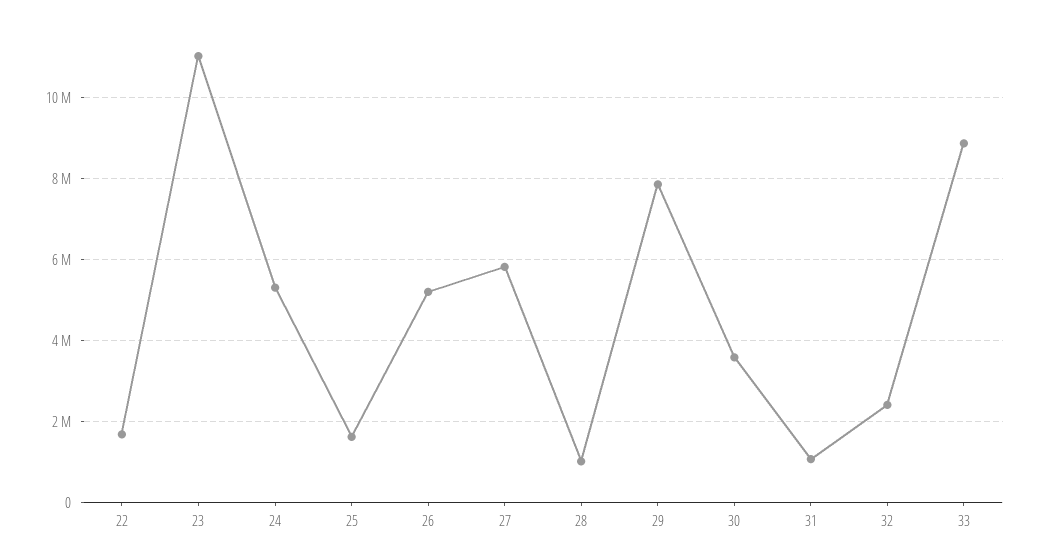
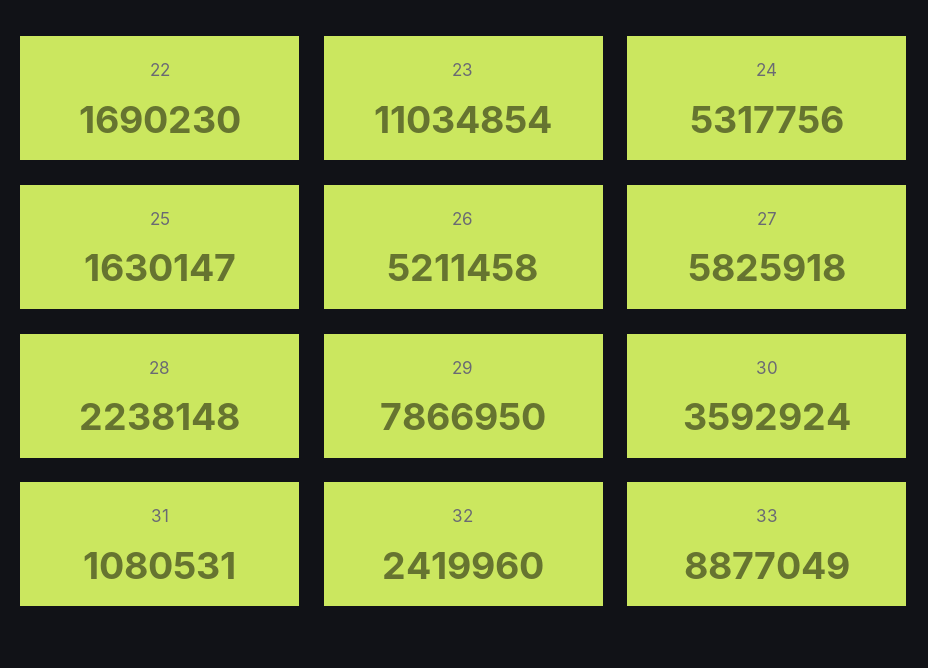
28: 1000000 -> 2238148

